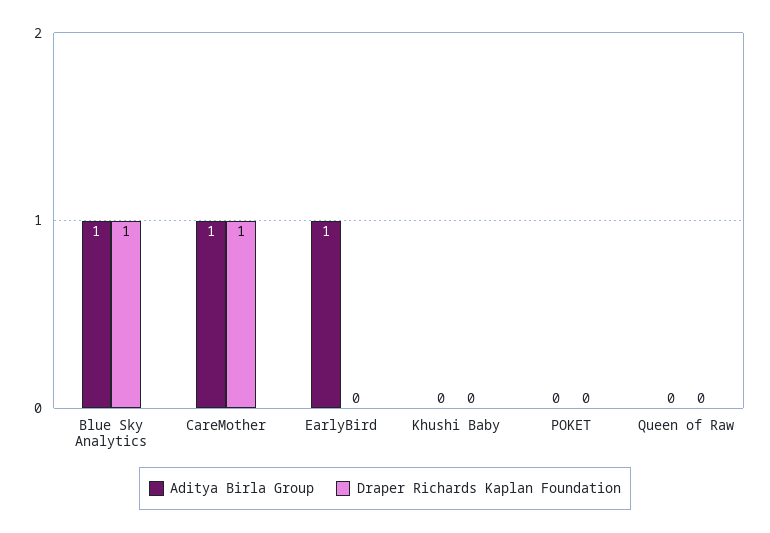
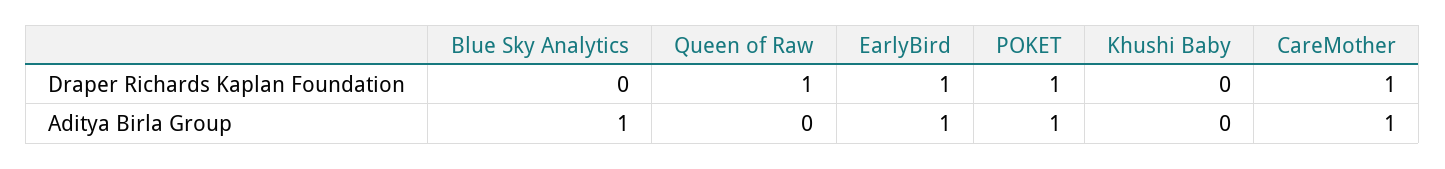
Draper Richards Kaplan Foundation, Blue Sky Analytics: 1 -> 0
Draper Richards Kaplan Foundation, EarlyBird: 0 -> 1
Aditya Birla Group, POKET: 0 -> 1
Draper Richards Kaplan Foundation, POKET: 0 -> 1
Draper Richards Kaplan Foundation, Queen of Raw: 0 -> 1

